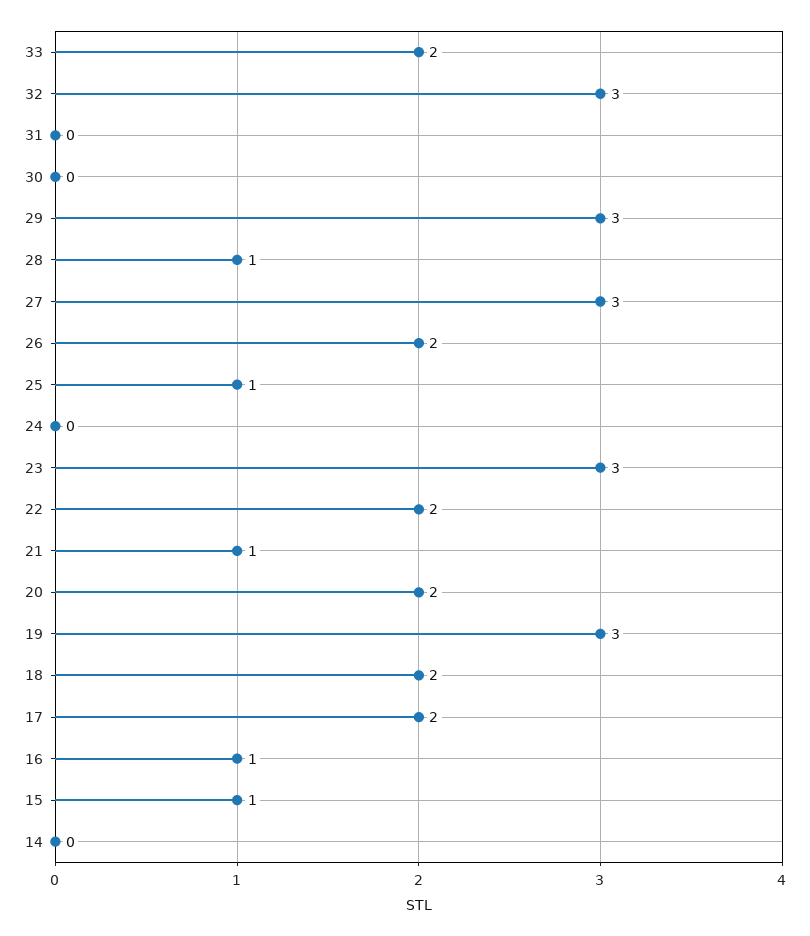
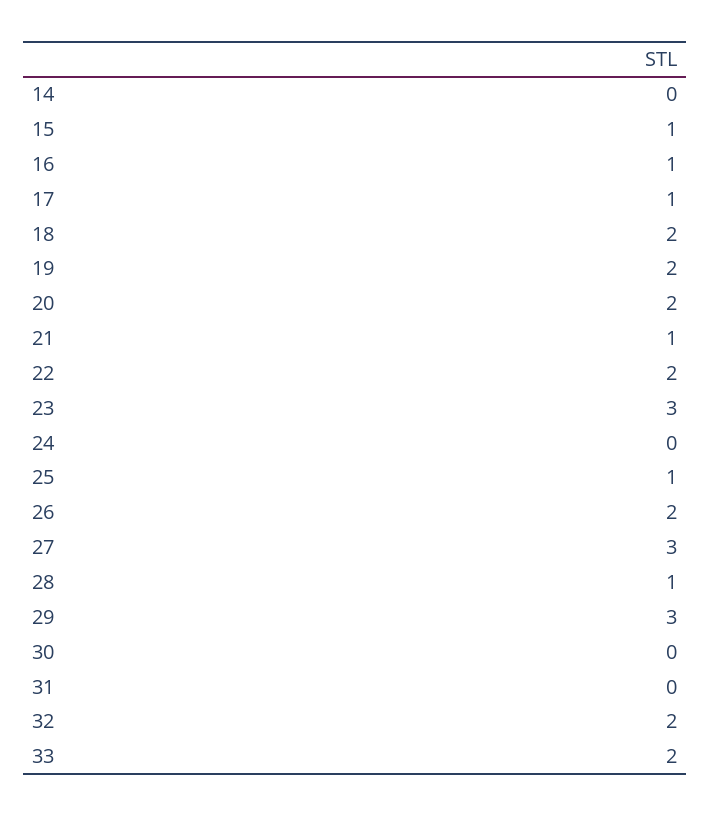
32: 3 -> 2
19: 3 -> 2
17: 2 -> 1

